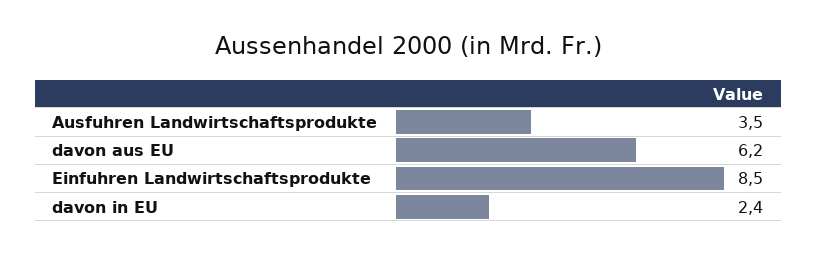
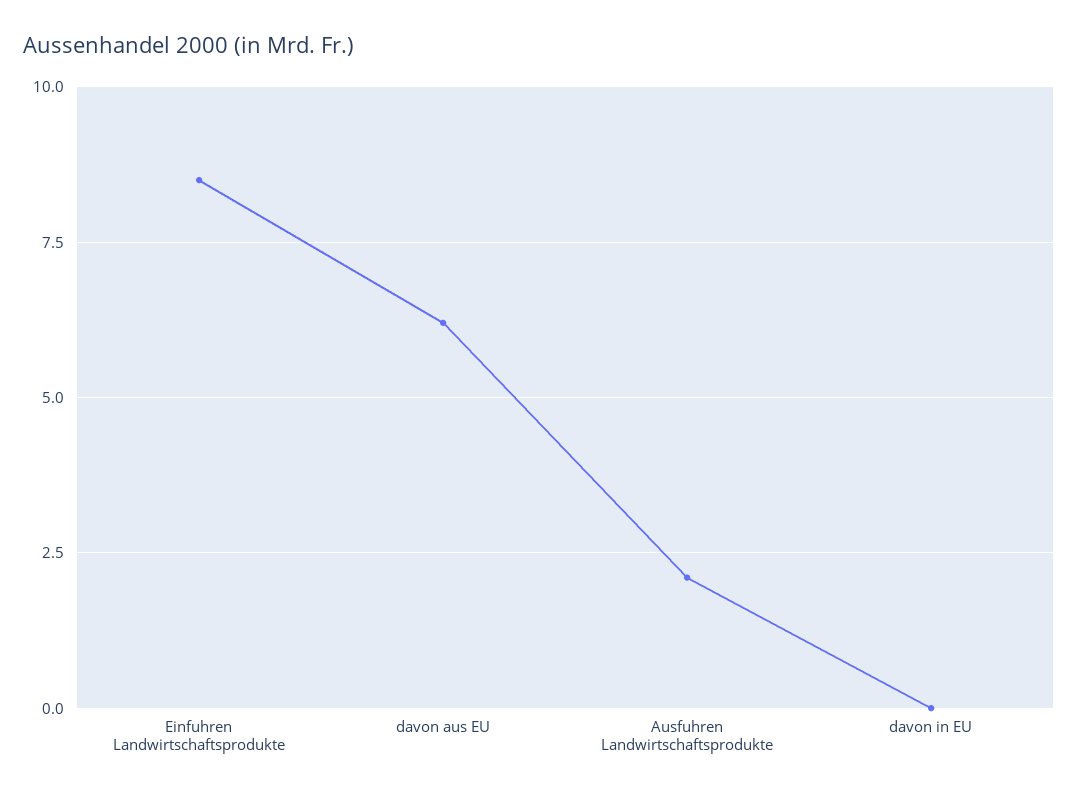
Ausfuhren Landwirtschaftsprodukte: 3.5 -> 2
davon in EU: 2.4 -> 0

